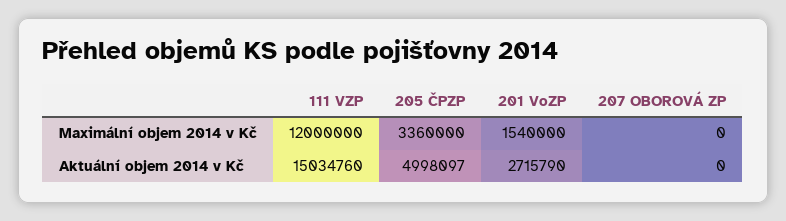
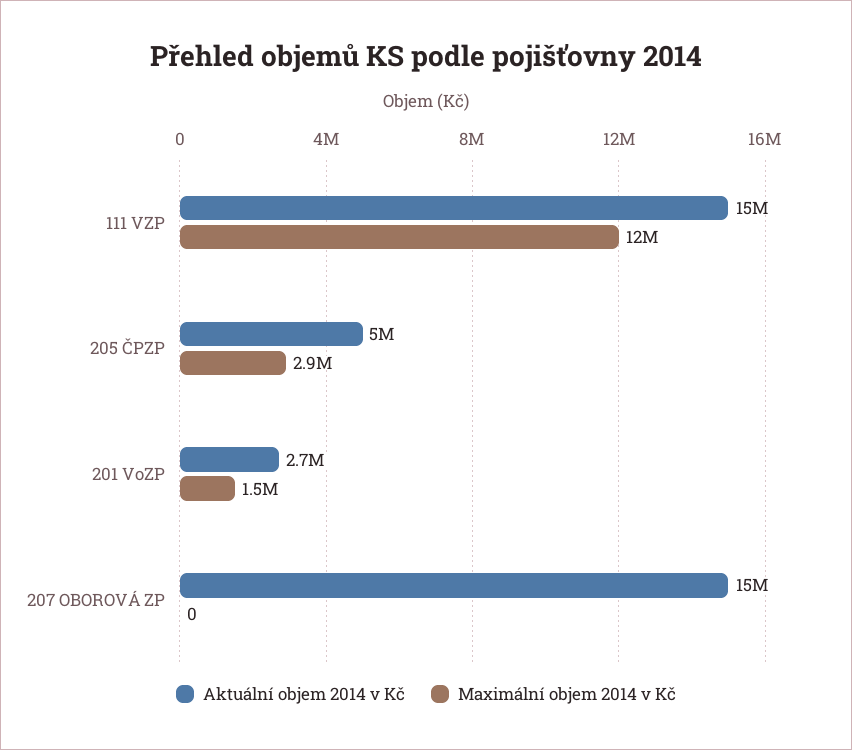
Maximální objem 2014 v Kč, 205 ČPZP: 3360000 -> 2900000
Aktuální objem 2014 v Kč, 207 OBOROVÁ ZP: 0 -> 15000000

